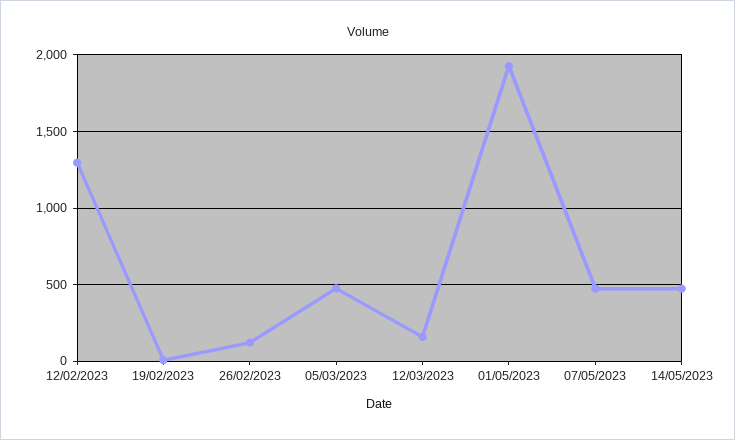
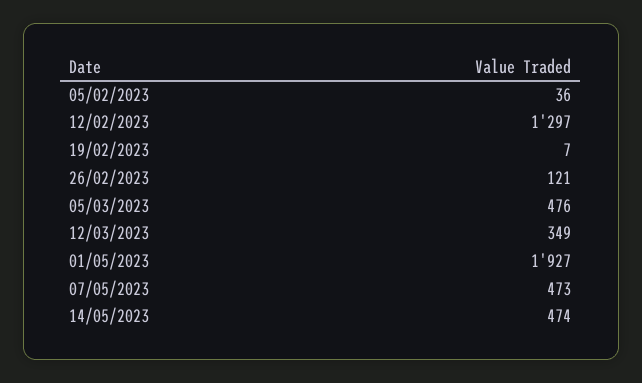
12/03/2023: 150 -> 349
05/02/2023: none -> 36

